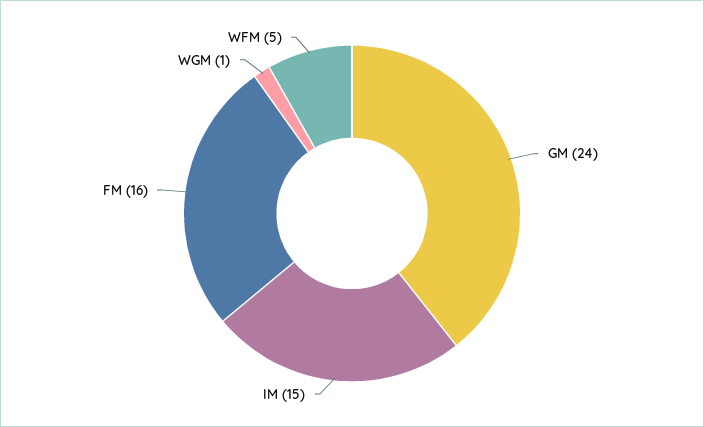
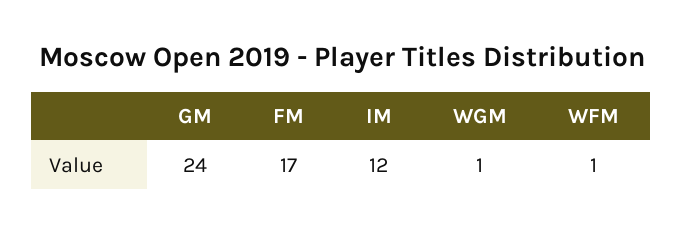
IM: 15 -> 12
FM: 16 -> 17
WFM: 5 -> 1

